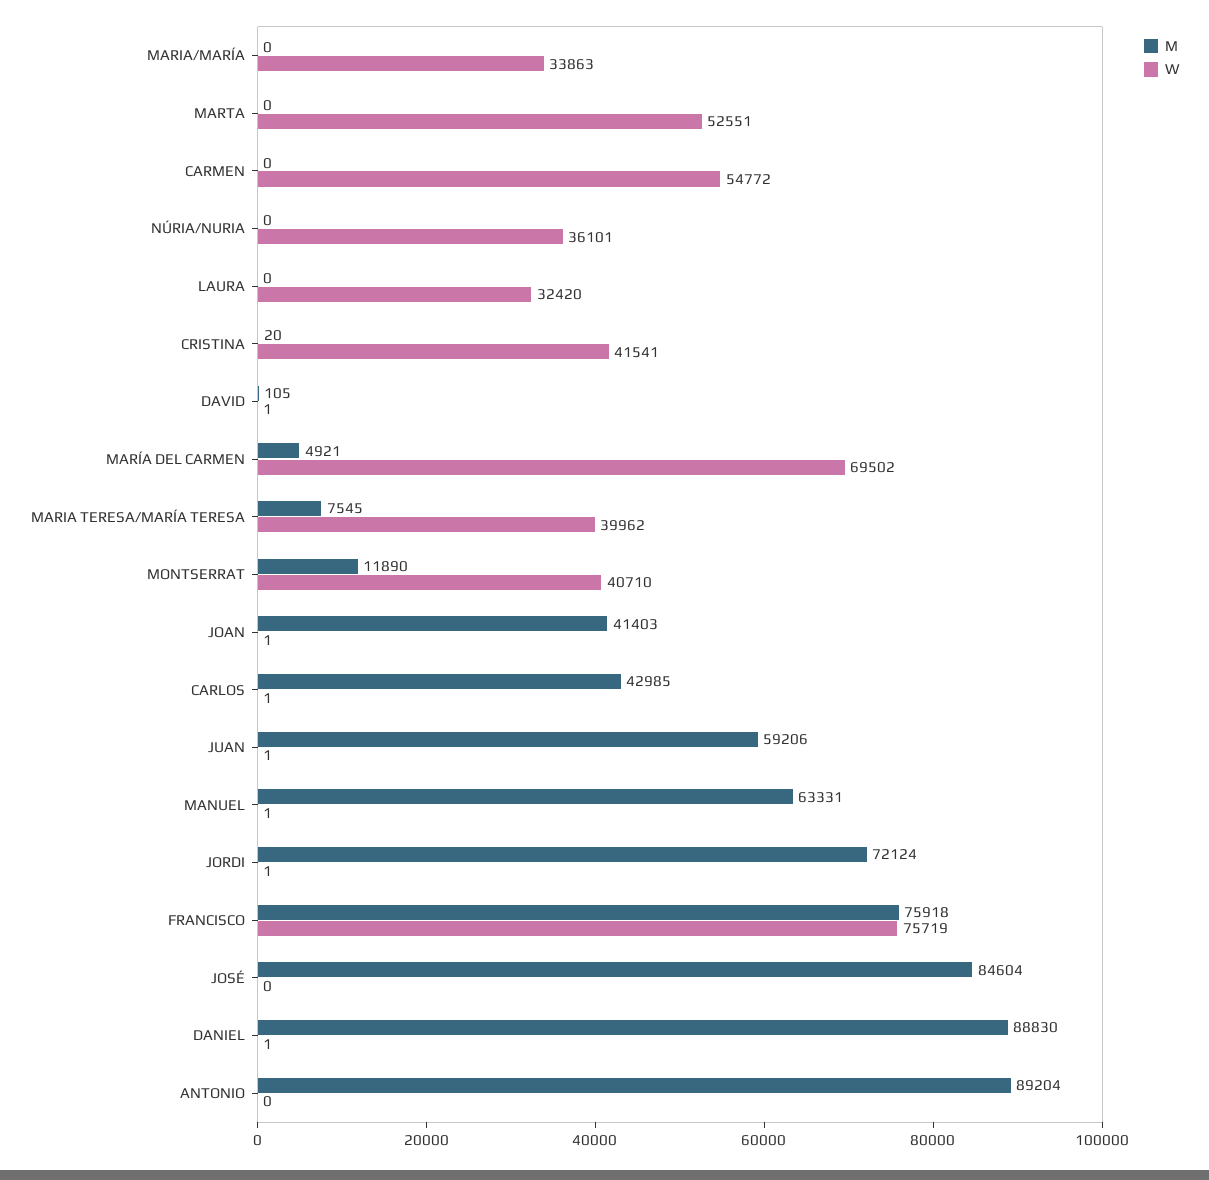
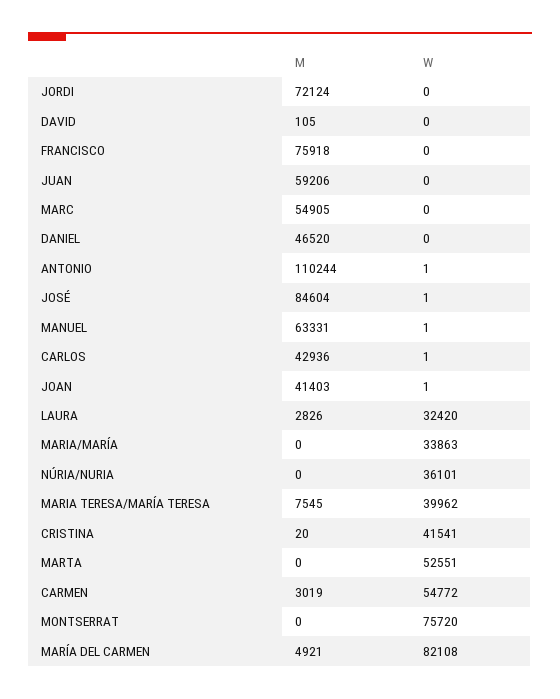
M, CARMEN: 0 -> 3019
M, LAURA: 0 -> 2826
W, DAVID: 1 -> 0
W, MARÍA DEL CARMEN: 69502 -> 82108
M, MONTSERRAT: 11890 -> 0
W, MONTSERRAT: 40710 -> 75720
M, CARLOS: 42985 -> 42936
W, JUAN: 1 -> 0
W, JORDI: 1 -> 0
W, FRANCISCO: 75719 -> 0
W, JOSÉ: 0 -> 1
M, DANIEL: 88830 -> 46520
W, DANIEL: 1 -> 0
M, ANTONIO: 89204 -> 110244
W, ANTONIO: 0 -> 1
M, MARC: none -> 54905
W, MARC: none -> 0

